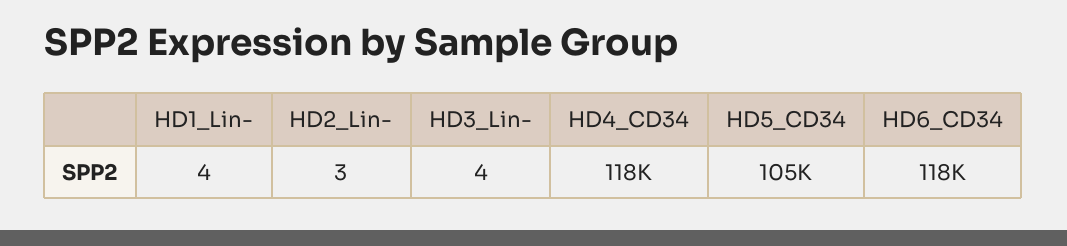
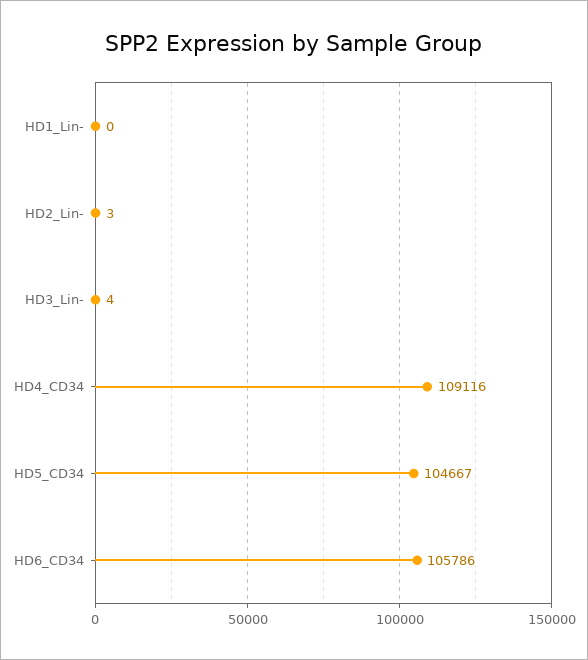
HD1_Lin-: 4 -> 0
HD4_CD34: 118000 -> 109116
HD6_CD34: 118000 -> 105786

